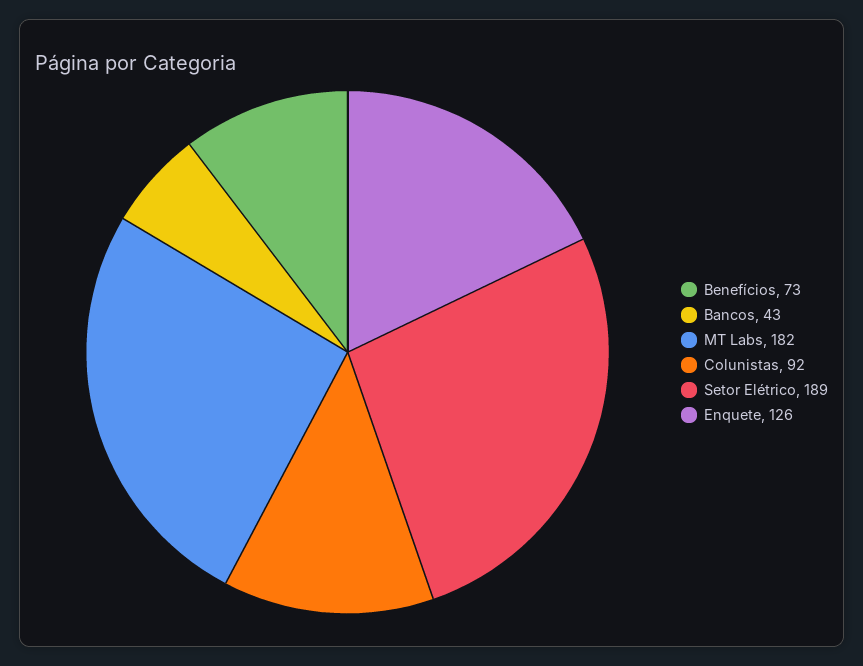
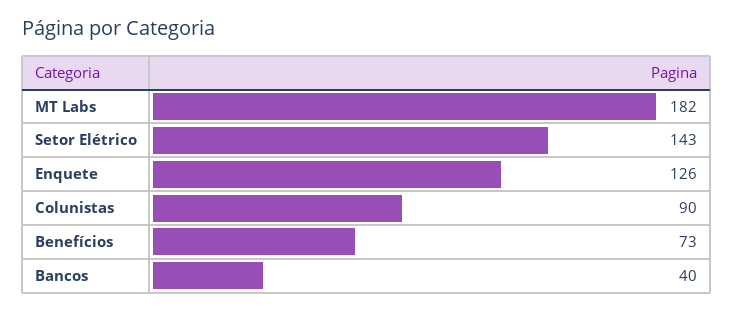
Bancos: 43 -> 40
Colunistas: 92 -> 90
Setor Elétrico: 189 -> 143

